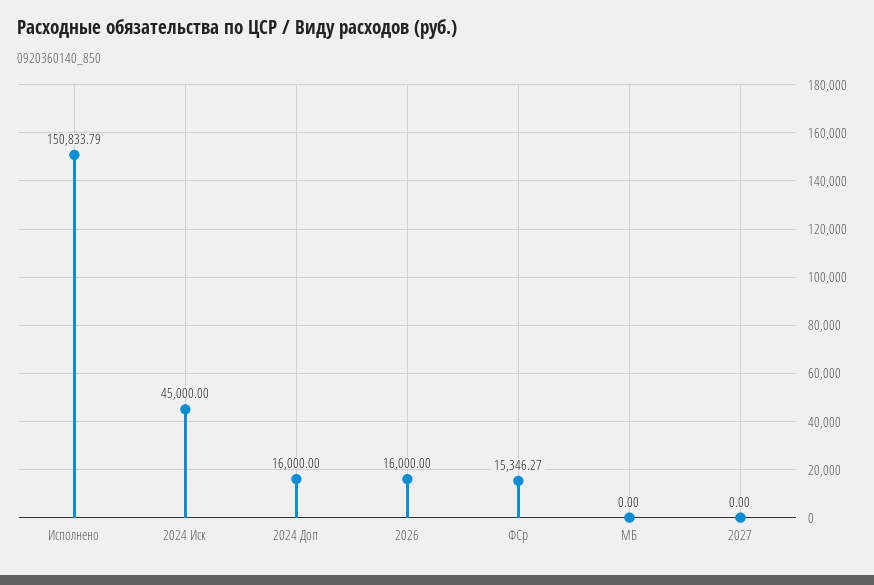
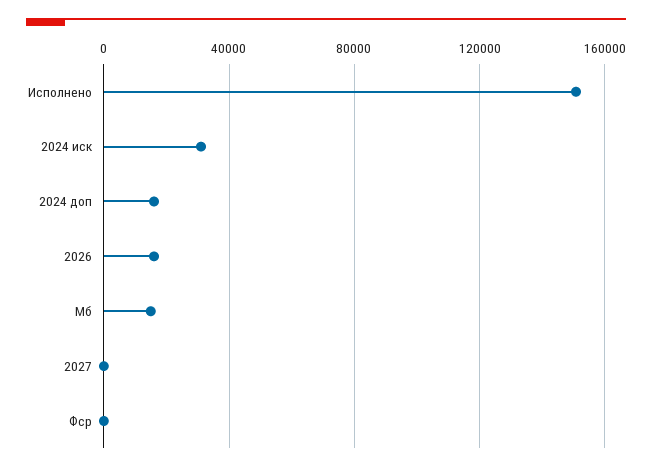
2024 Иск: 45000 -> 30000
ФСр: 15346.27 -> 0
МБ: 0 -> 15000

